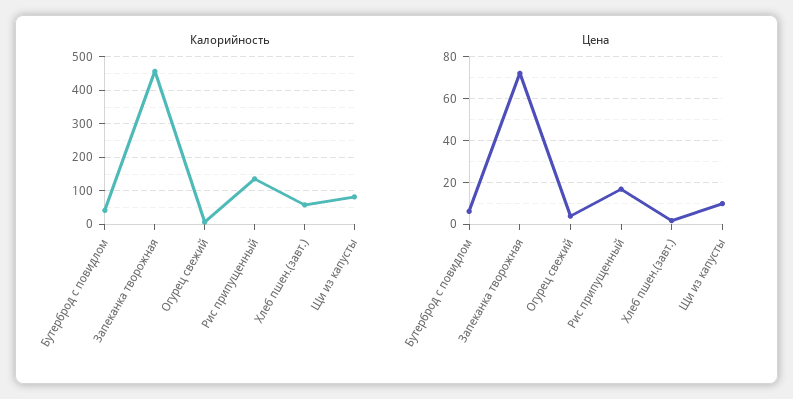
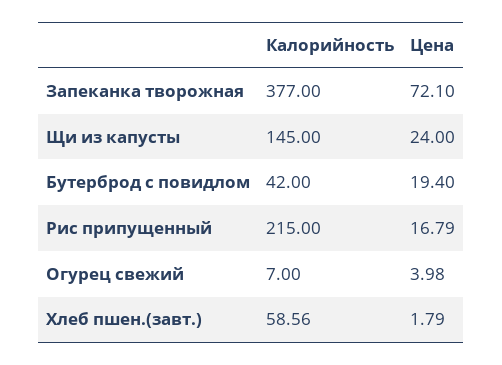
Калорийность, Запеканка творожная: 460 -> 377
Калорийность, Рис припущенный: 140 -> 215
Калорийность, Щи из капусты: 80 -> 145
Цена, Бутерброд с повидлом: 5 -> 19.4
Цена, Щи из капусты: 10 -> 24

